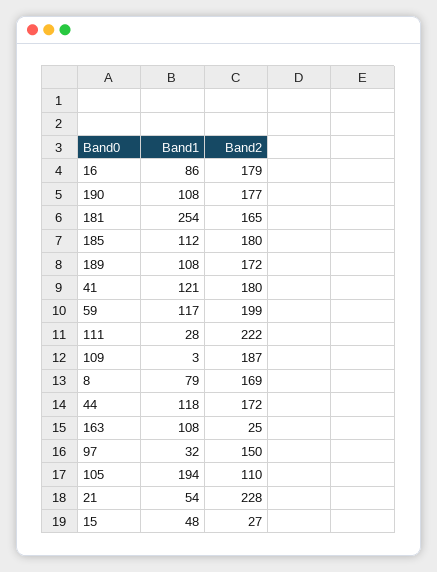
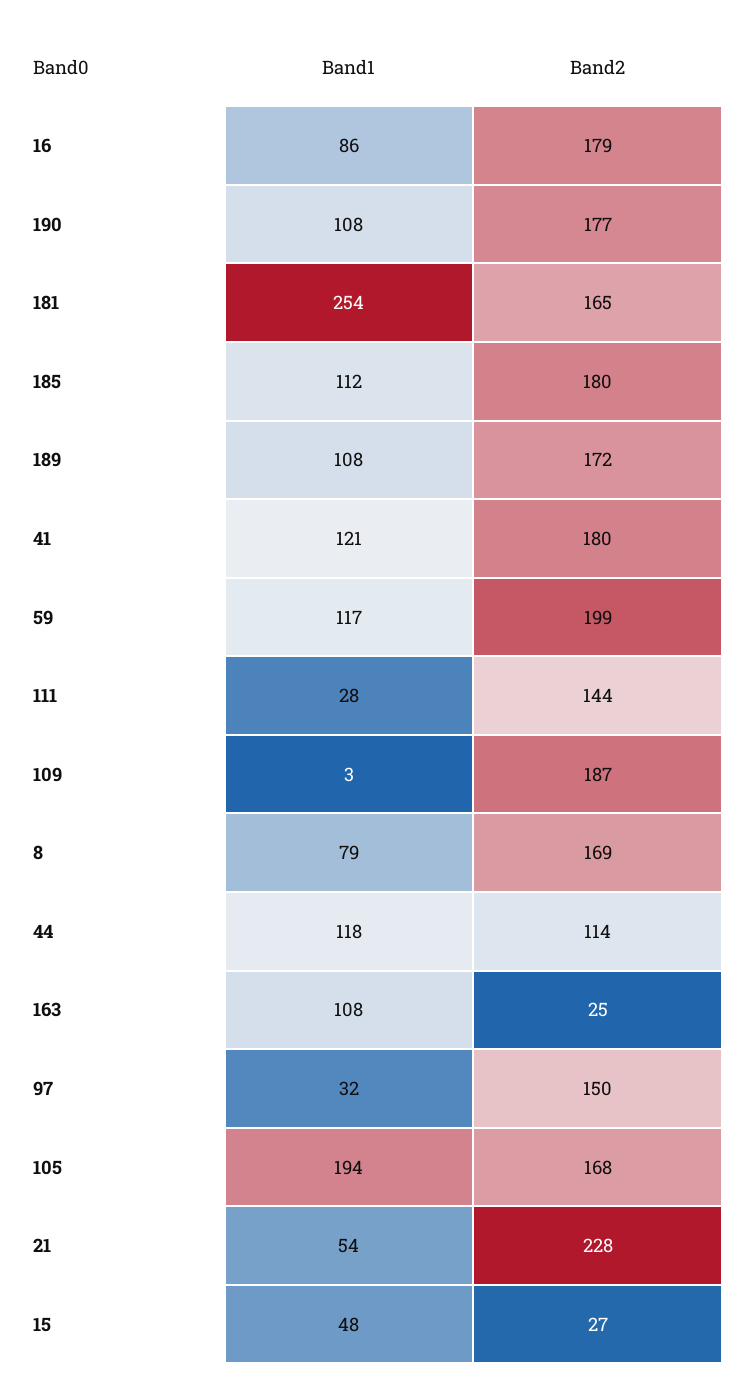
Band2, 111: 222 -> 144
Band2, 44: 172 -> 114
Band2, 105: 110 -> 168

